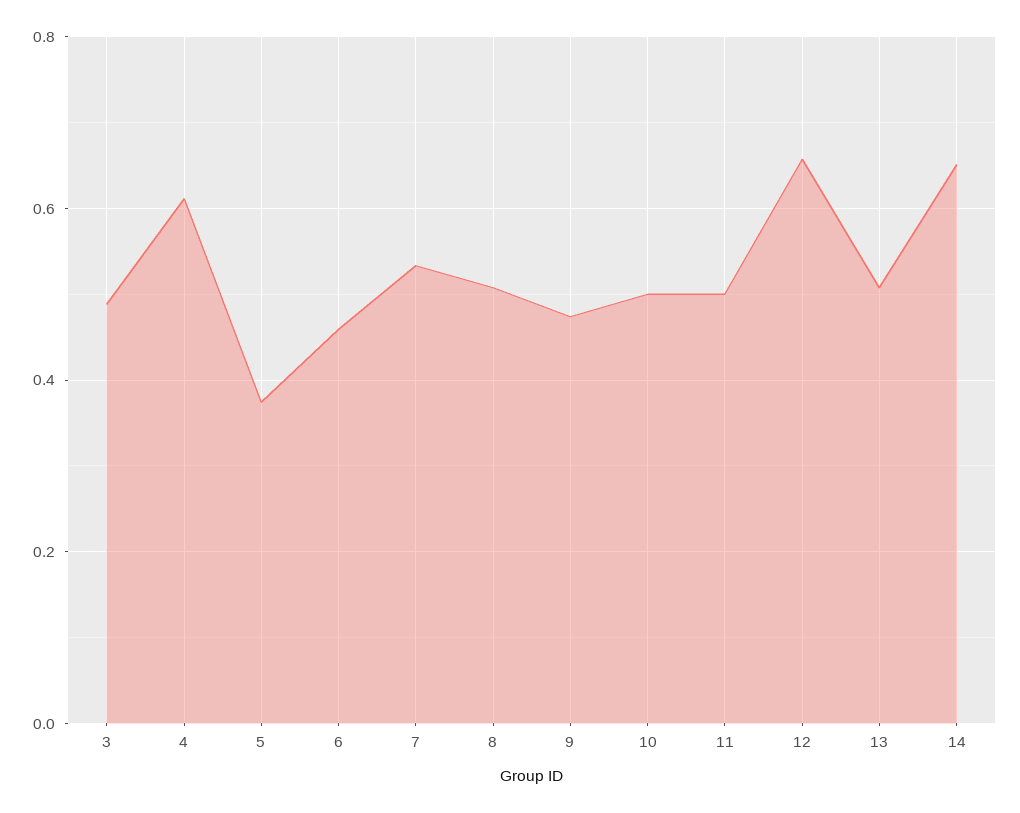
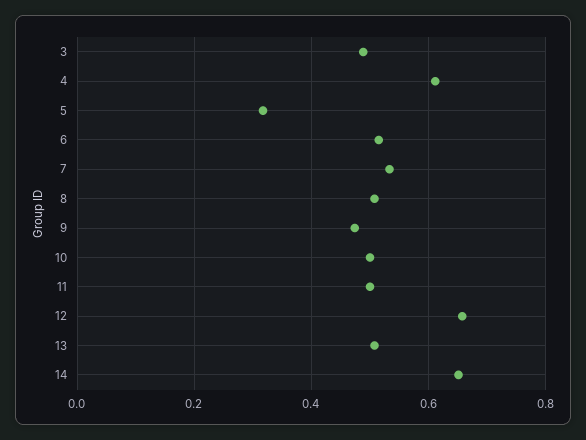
5: 0.38 -> 0.32
6: 0.46 -> 0.52

